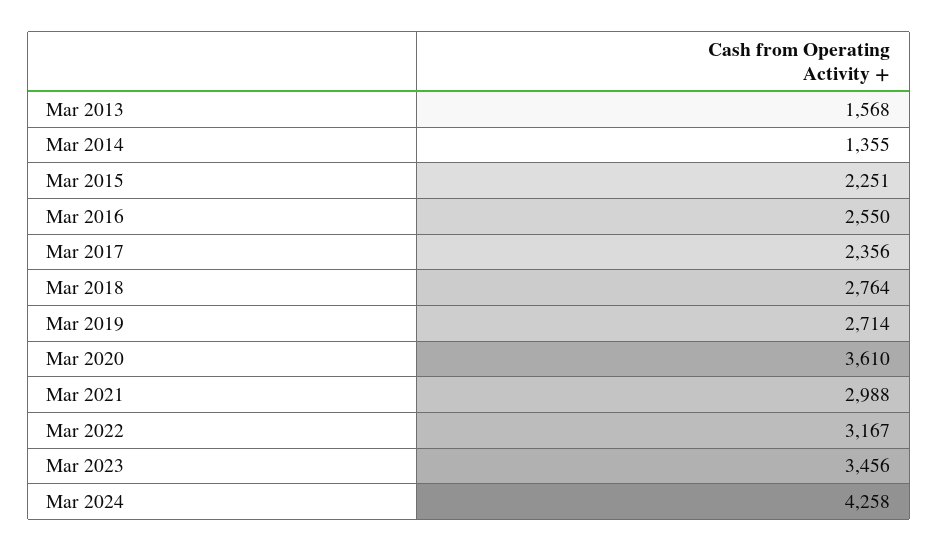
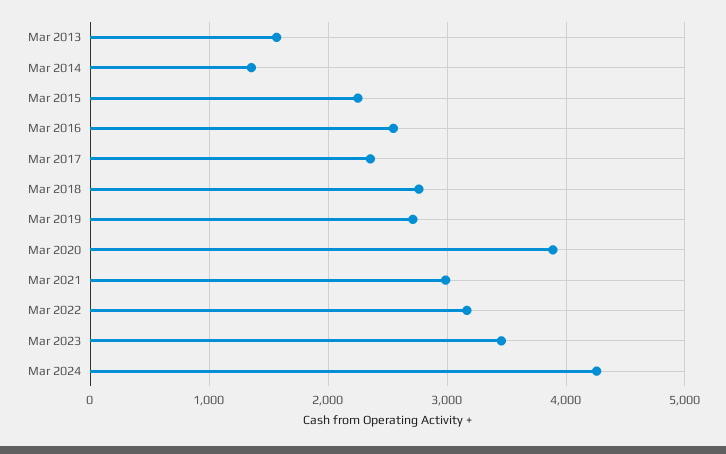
Mar 2020: 3610 -> 3900

